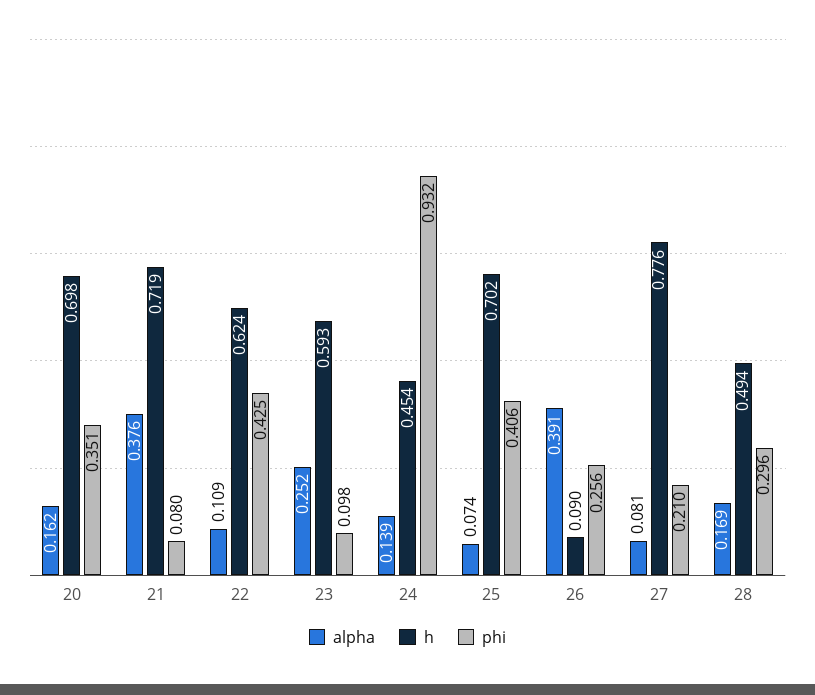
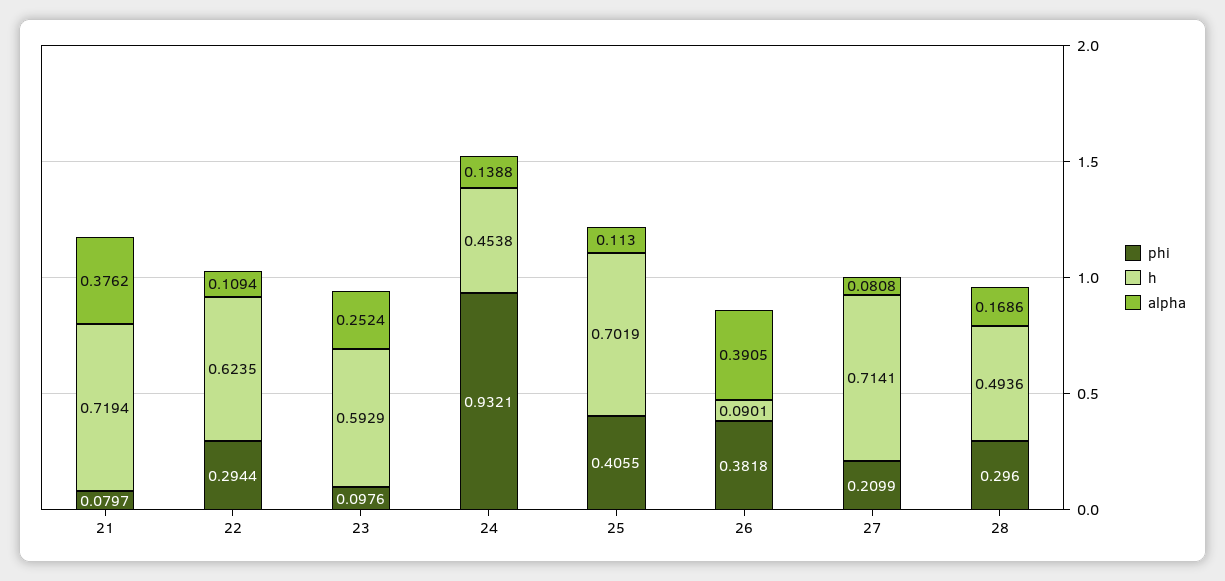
alpha, 20: 0.162 -> none
h, 20: 0.698 -> none
phi, 20: 0.351 -> none
phi, 22: 0.425 -> 0.2944
alpha, 25: 0.074 -> 0.113
phi, 26: 0.256 -> 0.3818
h, 27: 0.776 -> 0.7141

